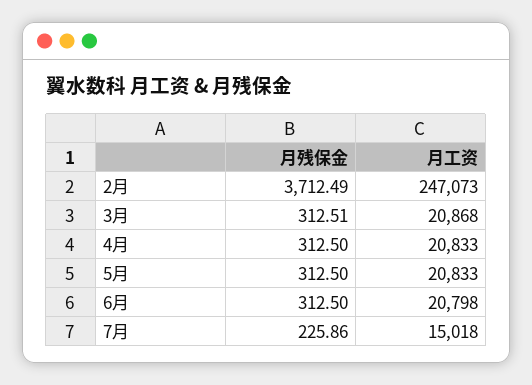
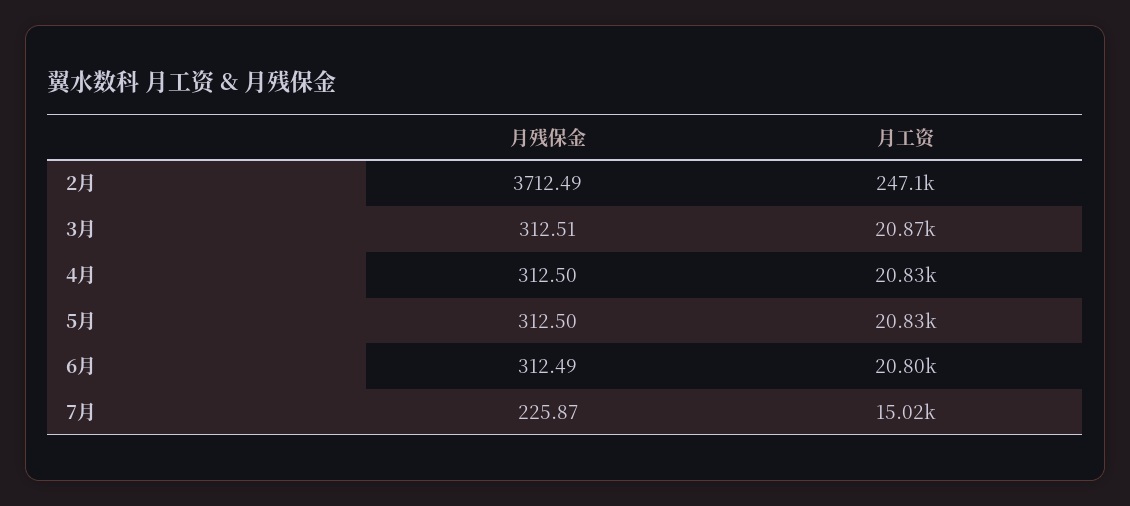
月残保金, 6月: 312.5 -> 312.49
月残保金, 7月: 225.86 -> 225.87

